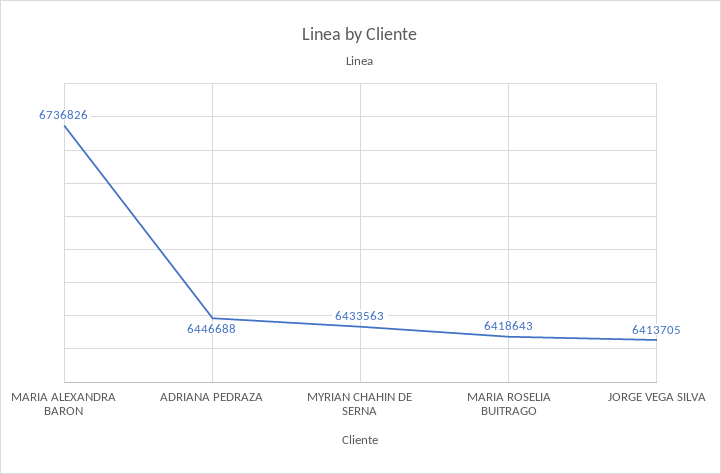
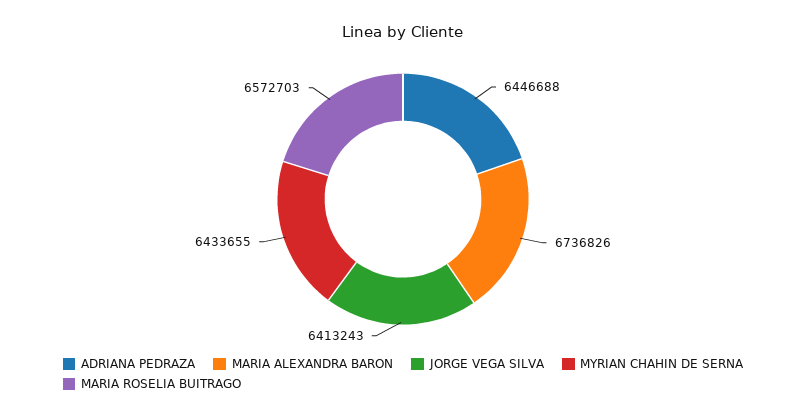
MYRIAN CHAHIN DE SERNA: 6433563 -> 6433655
MARIA ROSELIA BUITRAGO: 6418643 -> 6572703
JORGE VEGA SILVA: 6413705 -> 6413243

